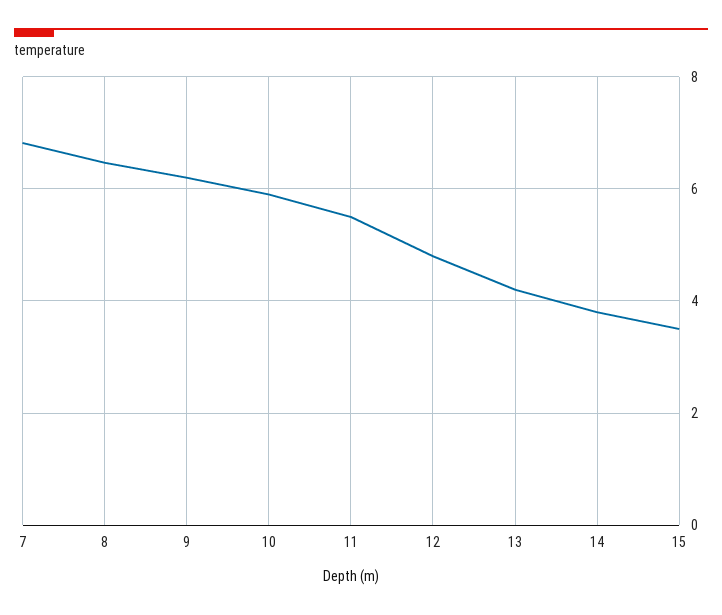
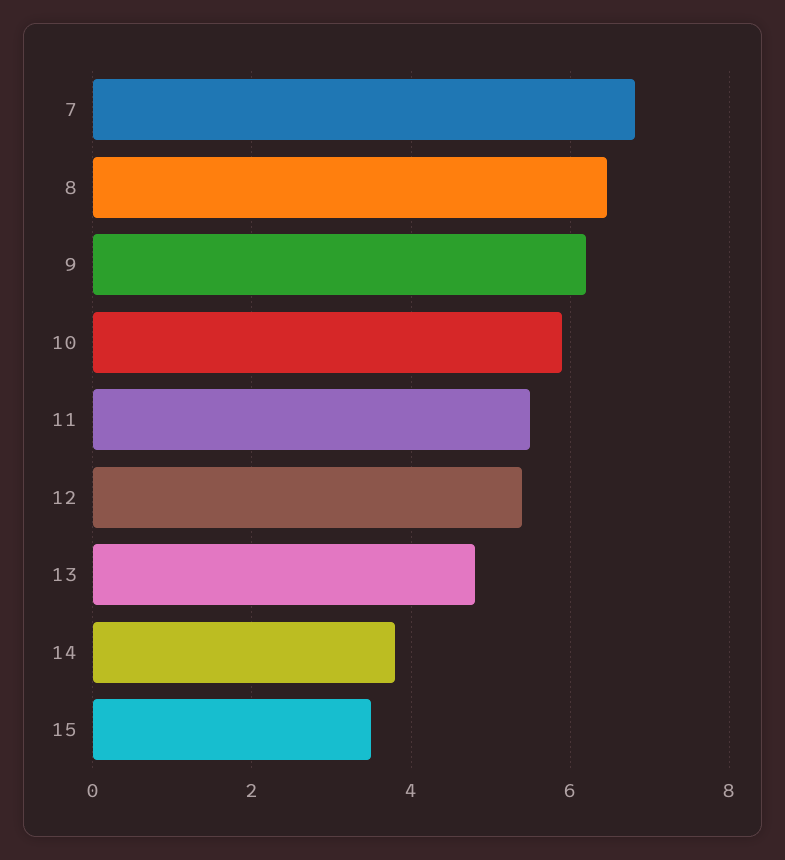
12: 4.8 -> 5.4
13: 4.2 -> 4.8

